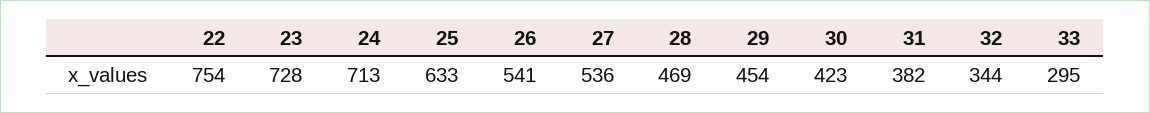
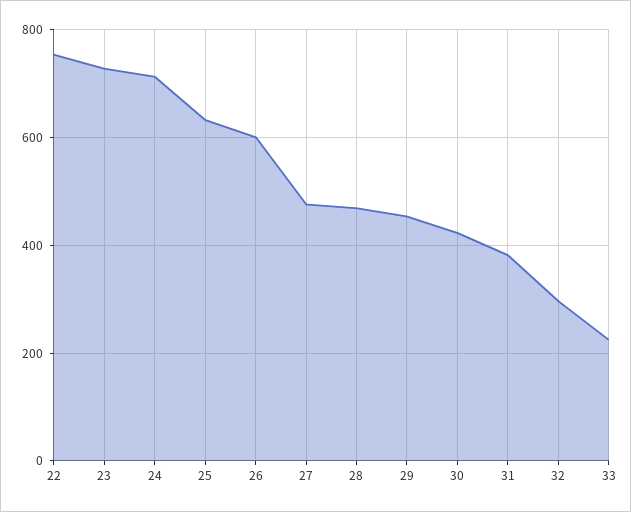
26: 541 -> 600
27: 536 -> 480
32: 344 -> 300
33: 295 -> 220

